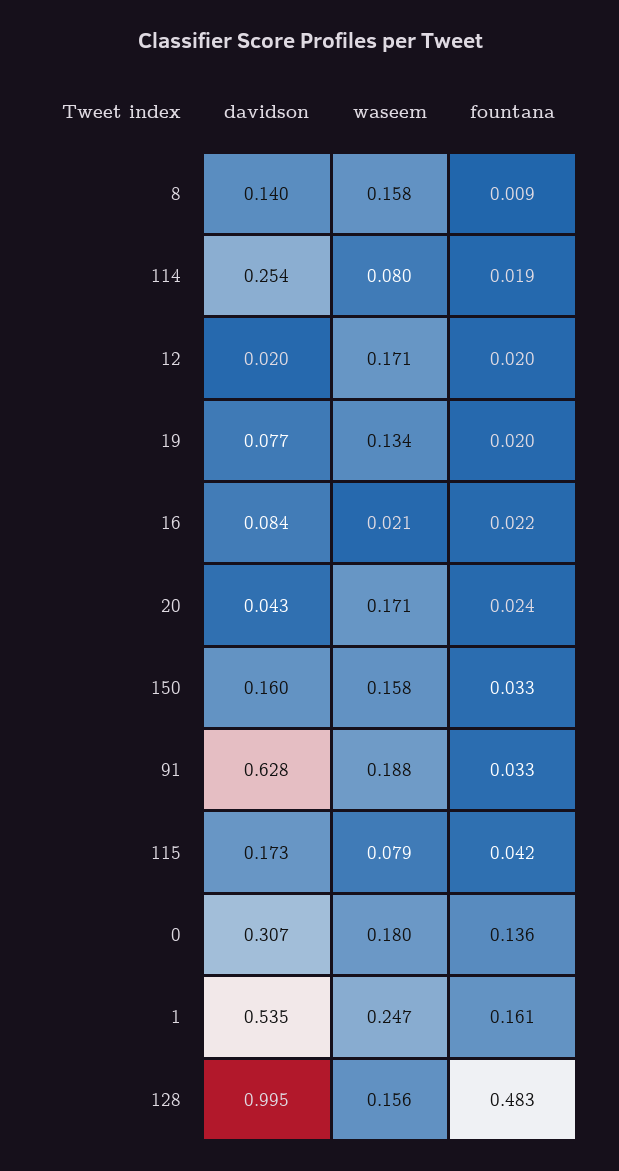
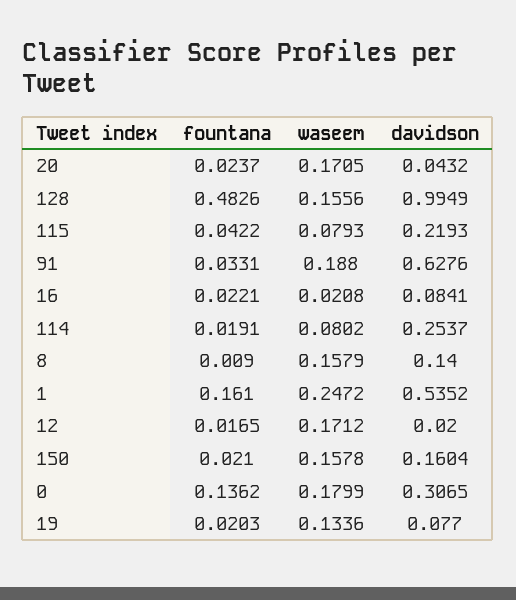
fountana, 12: 0.02 -> 0.0165
fountana, 150: 0.033 -> 0.021
davidson, 115: 0.173 -> 0.2193

